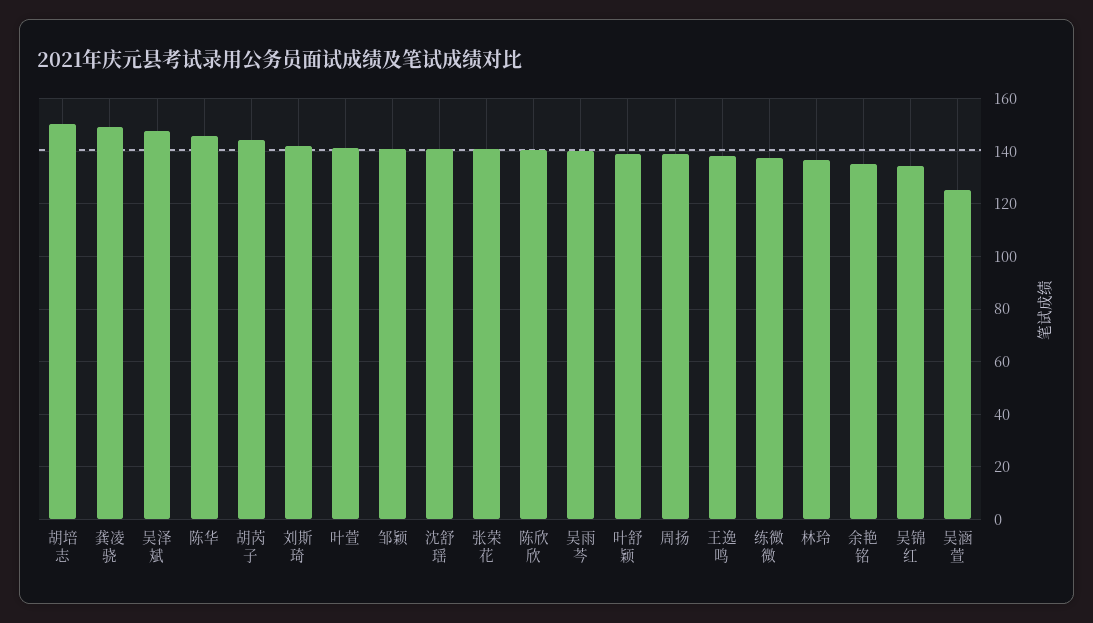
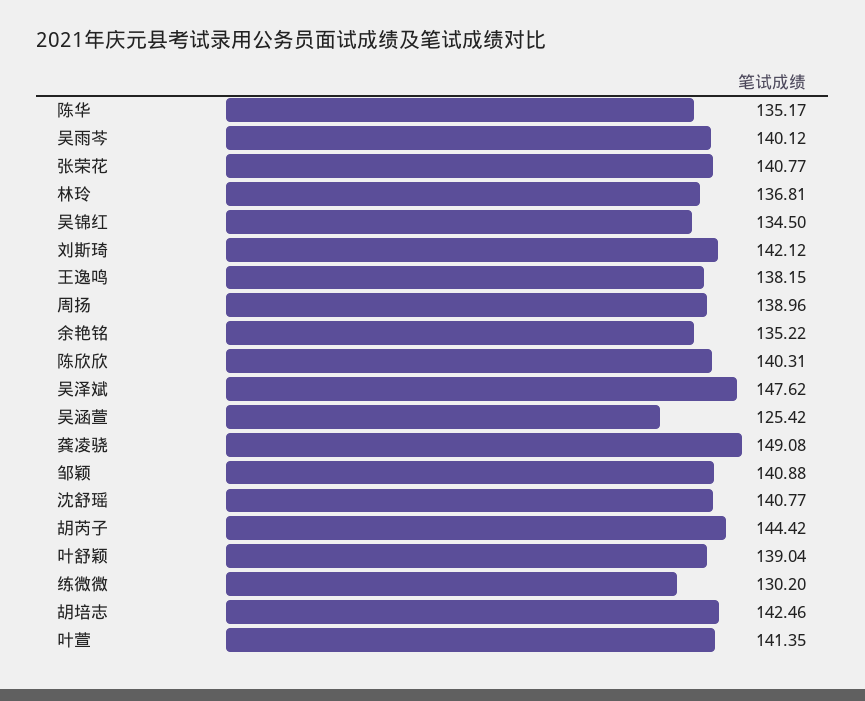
胡培志: 150 -> 142.46
陈华: 145 -> 135.17
练微微: 137.5 -> 130.2

